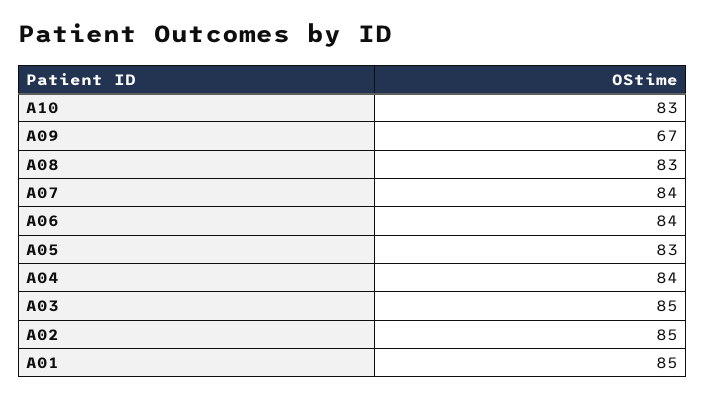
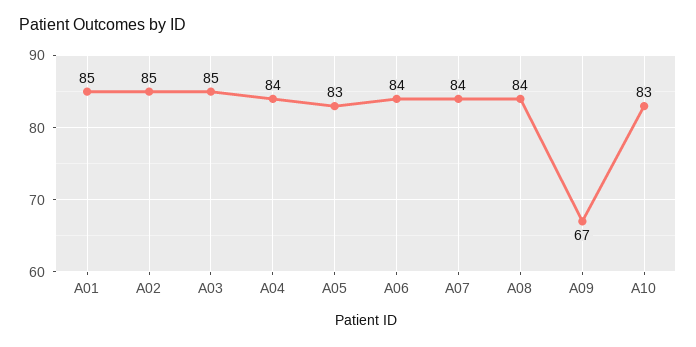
A08: 83 -> 84

